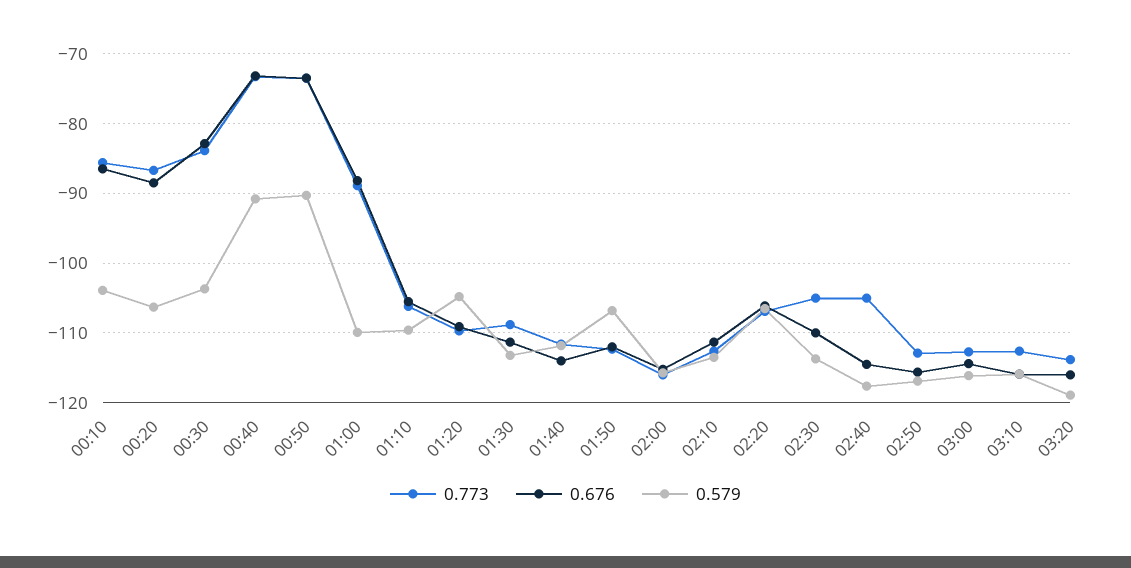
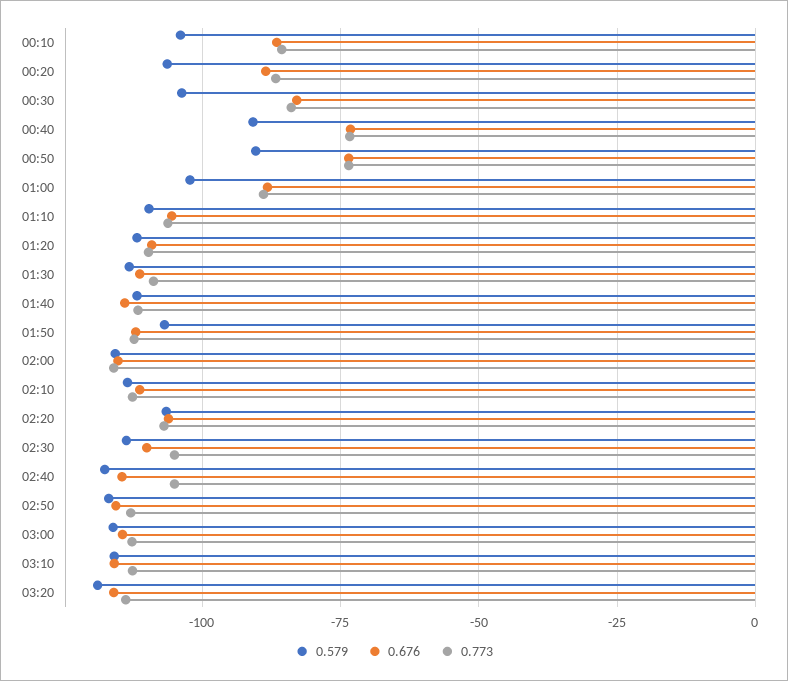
0.579, 01:00: -110 -> -102.5
0.579, 01:20: -105 -> -112.5

